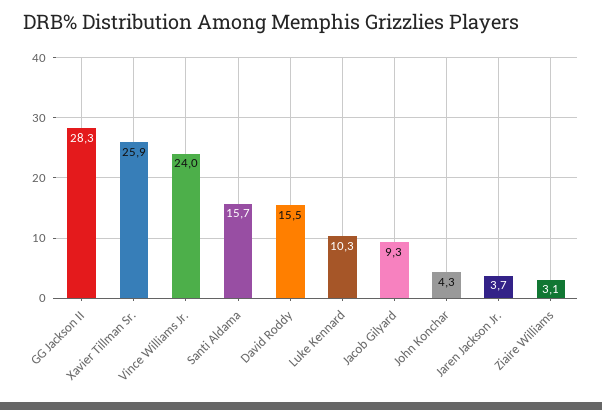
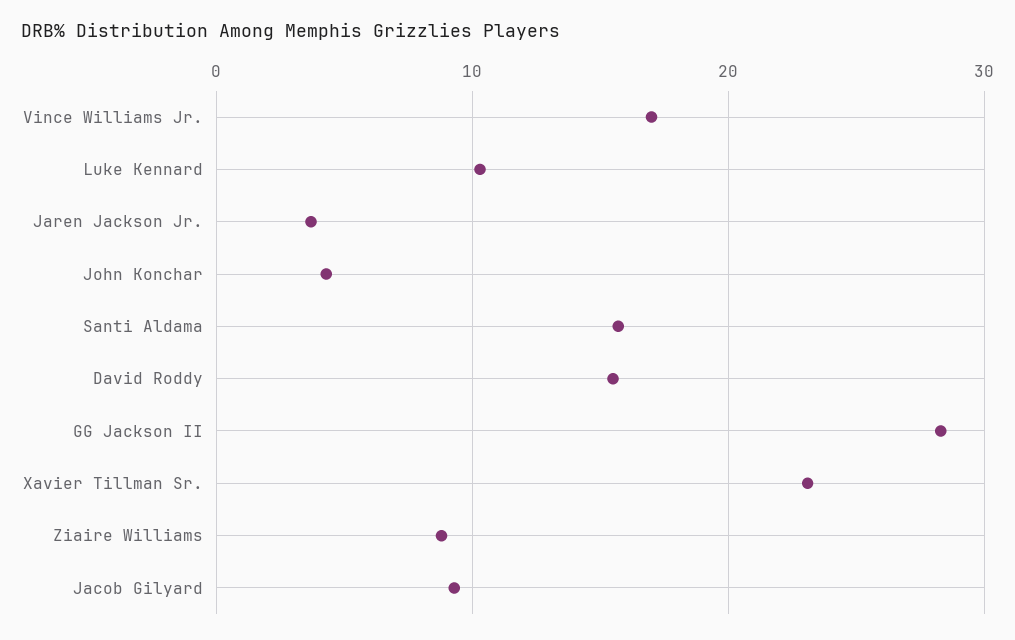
Xavier Tillman Sr.: 25.9 -> 23
Vince Williams Jr.: 24 -> 17
Ziaire Williams: 3.1 -> 9

